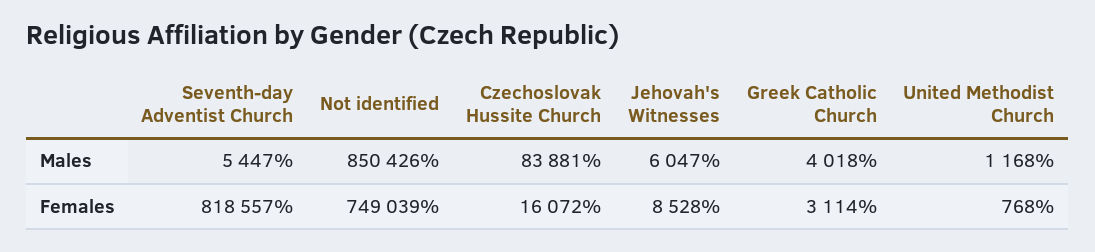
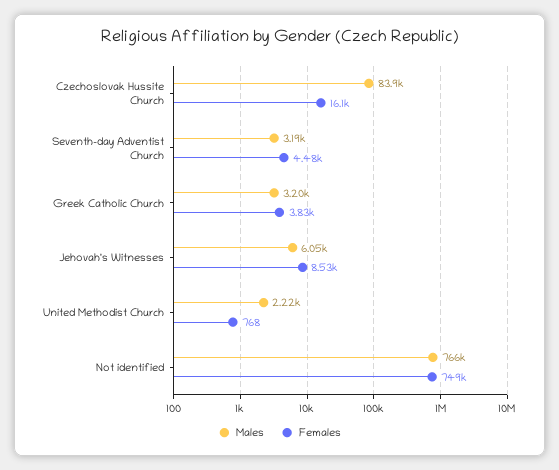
Males, Seventh-day Adventist Church: 5447 -> 3190
Males, Not identified: 850426 -> 766000
Males, Greek Catholic Church: 4018 -> 3200
Males, United Methodist Church: 1168 -> 2220
Females, Seventh-day Adventist Church: 818557 -> 4480
Females, Greek Catholic Church: 3114 -> 3830

